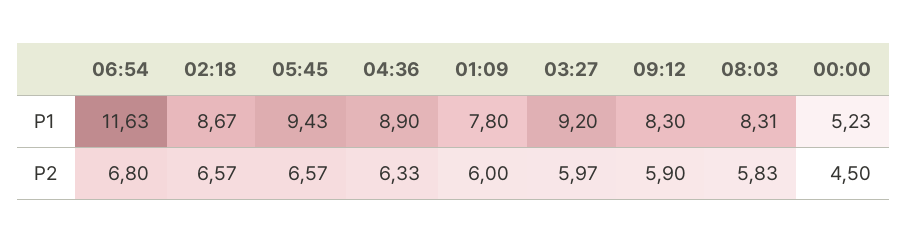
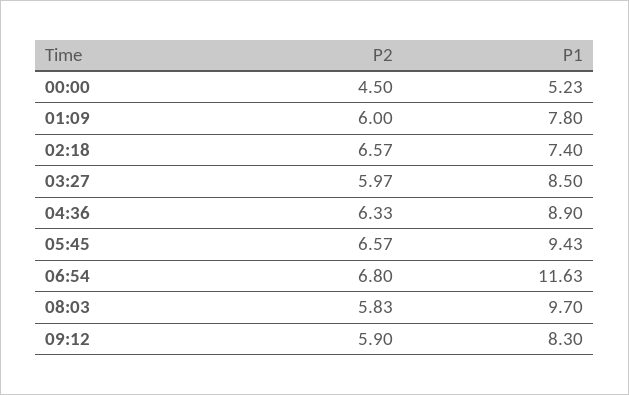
02:18, P1: 8.67 -> 7.4
03:27, P1: 9.2 -> 8.5
08:03, P1: 8.31 -> 9.7

